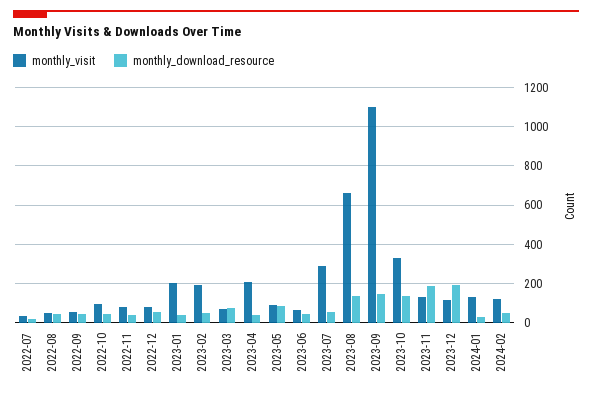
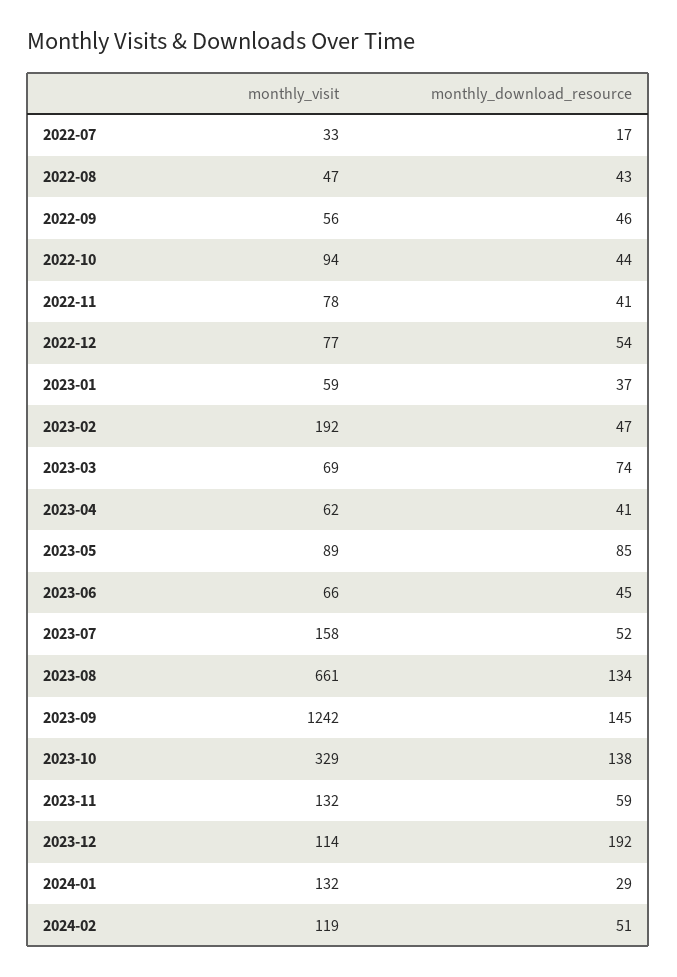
monthly_visit, 2023-01: 200 -> 59
monthly_visit, 2023-04: 200 -> 62
monthly_visit, 2023-07: 300 -> 158
monthly_visit, 2023-09: 1100 -> 1242
monthly_download_resource, 2023-11: 200 -> 59

